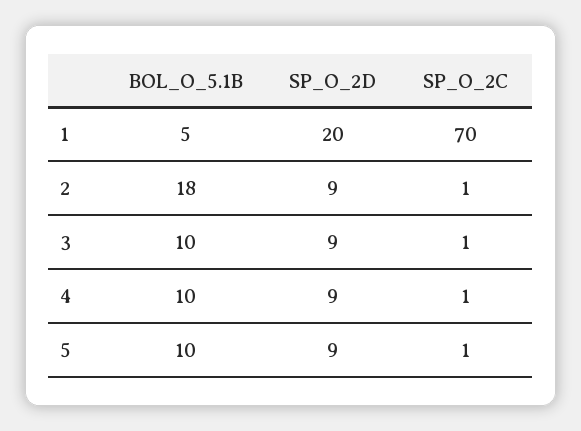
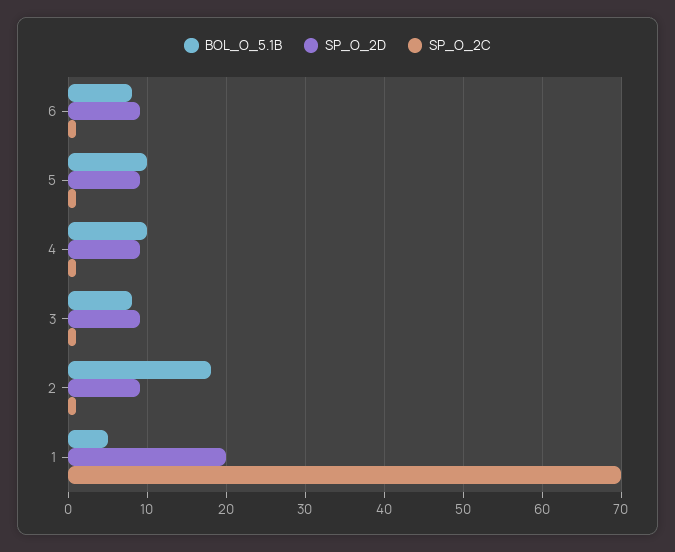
BOL_O_5.1B, 3: 10 -> 8
BOL_O_5.1B, 6: none -> 8
SP_O_2D, 6: none -> 9
SP_O_2C, 6: none -> 1

